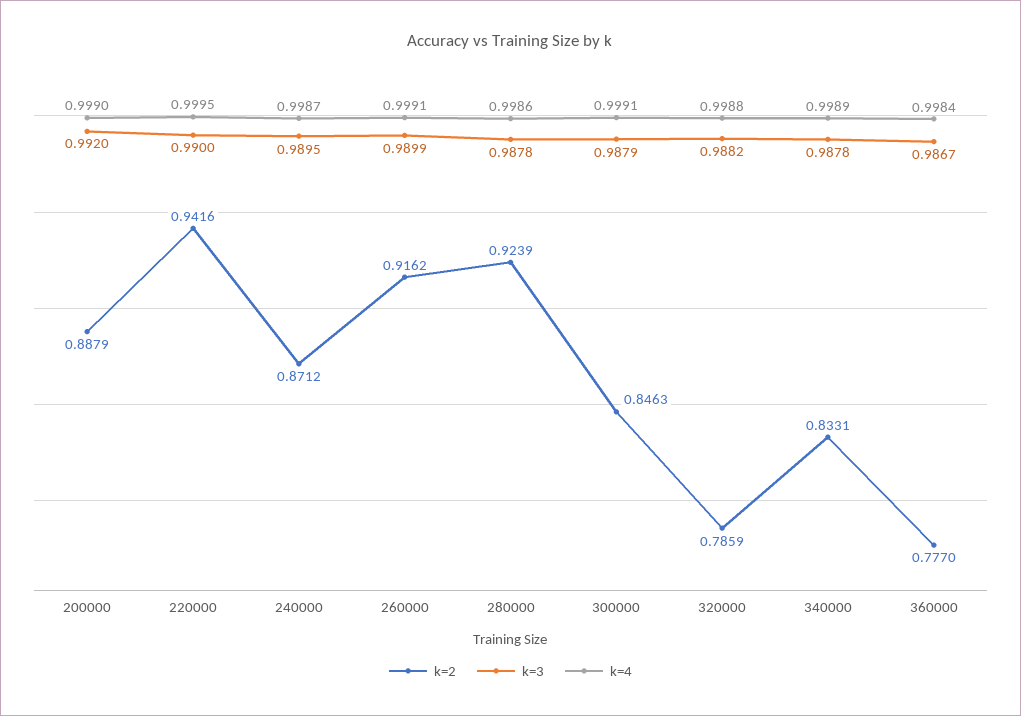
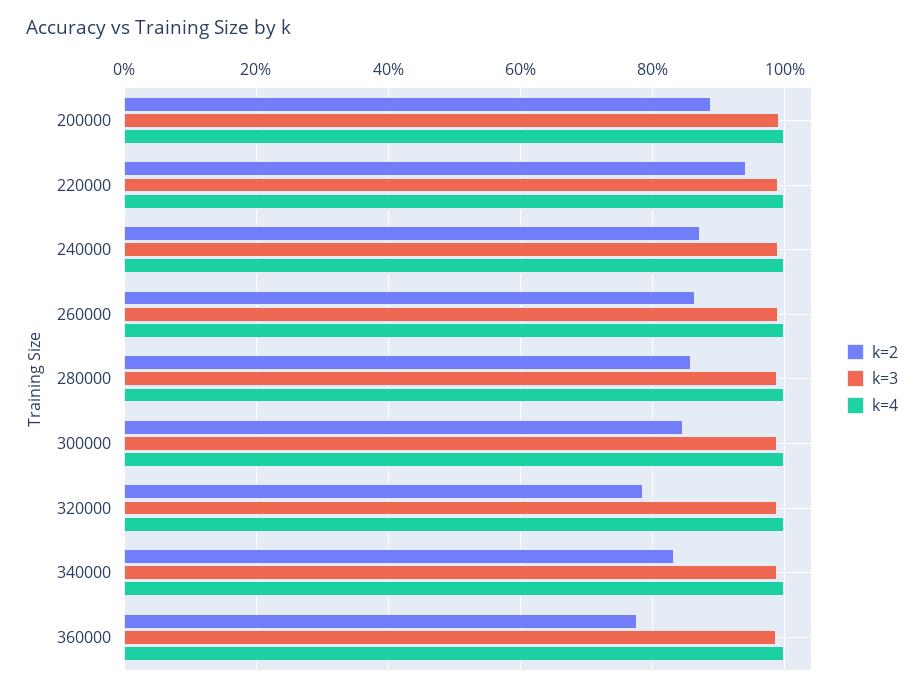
k=2, 260000: 0.9162 -> 0.86
k=2, 280000: 0.9239 -> 0.86

